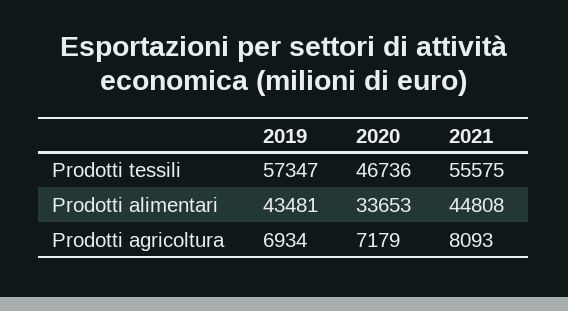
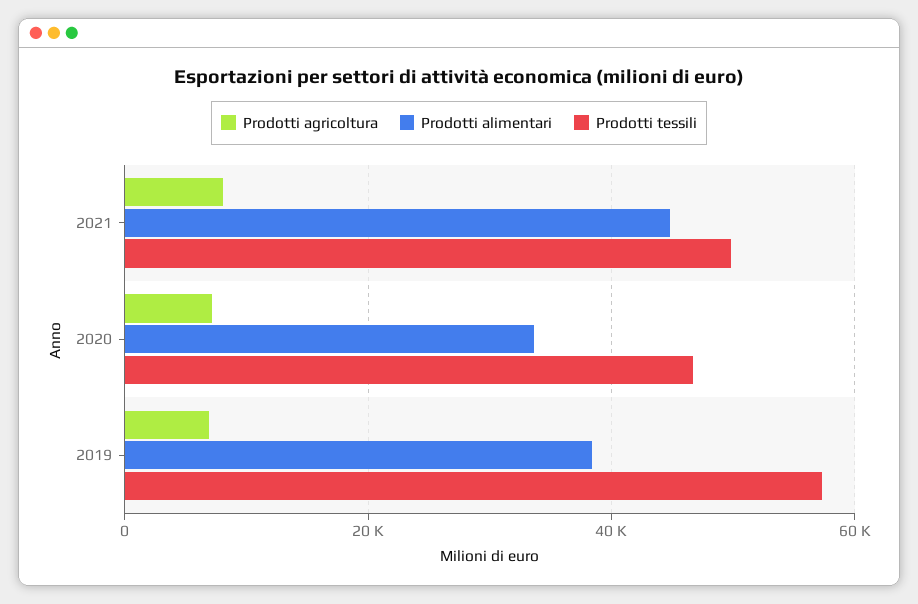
Prodotti tessili, 2021: 55575 -> 50000
Prodotti alimentari, 2019: 43481 -> 38000

